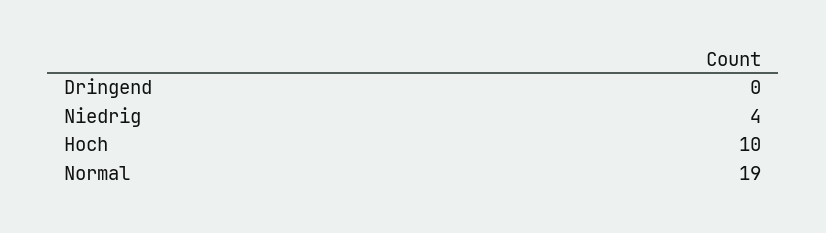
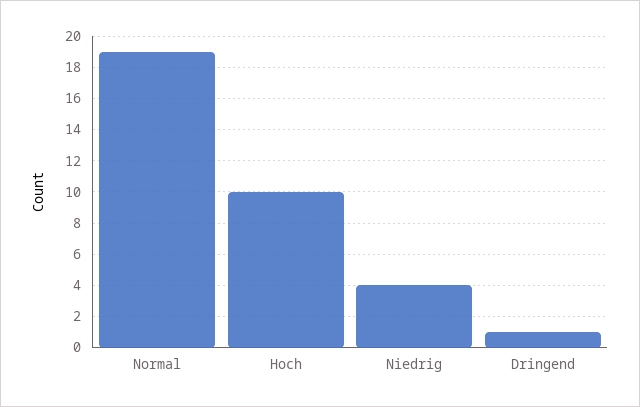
Dringend: 0 -> 1

